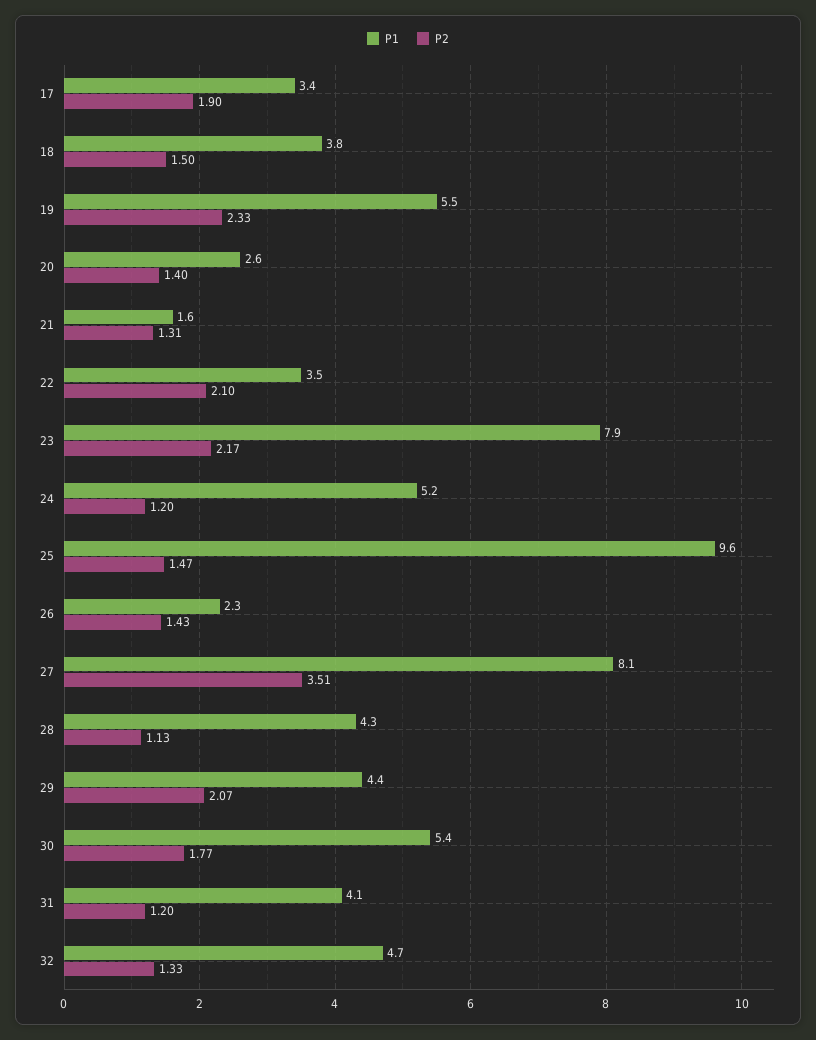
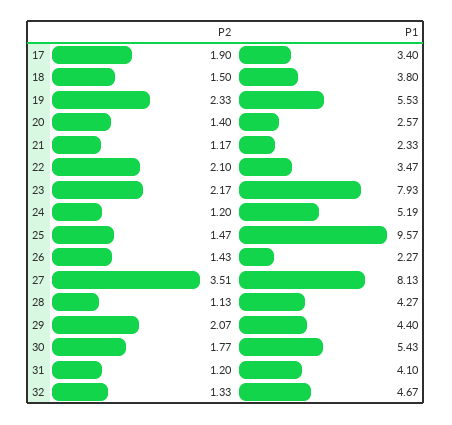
P1, 21: 1.6 -> 2.33
P2, 21: 1.31 -> 1.17

